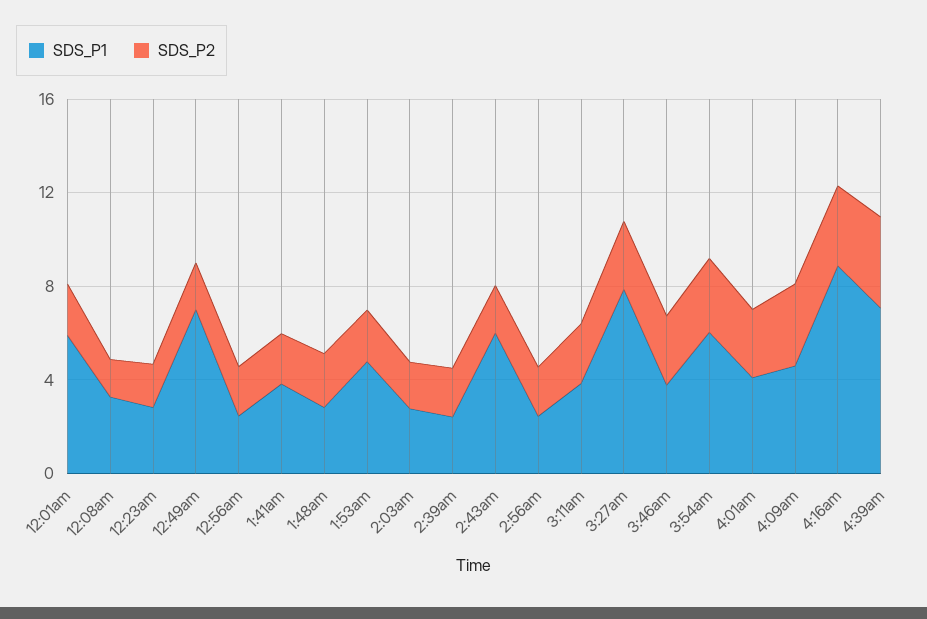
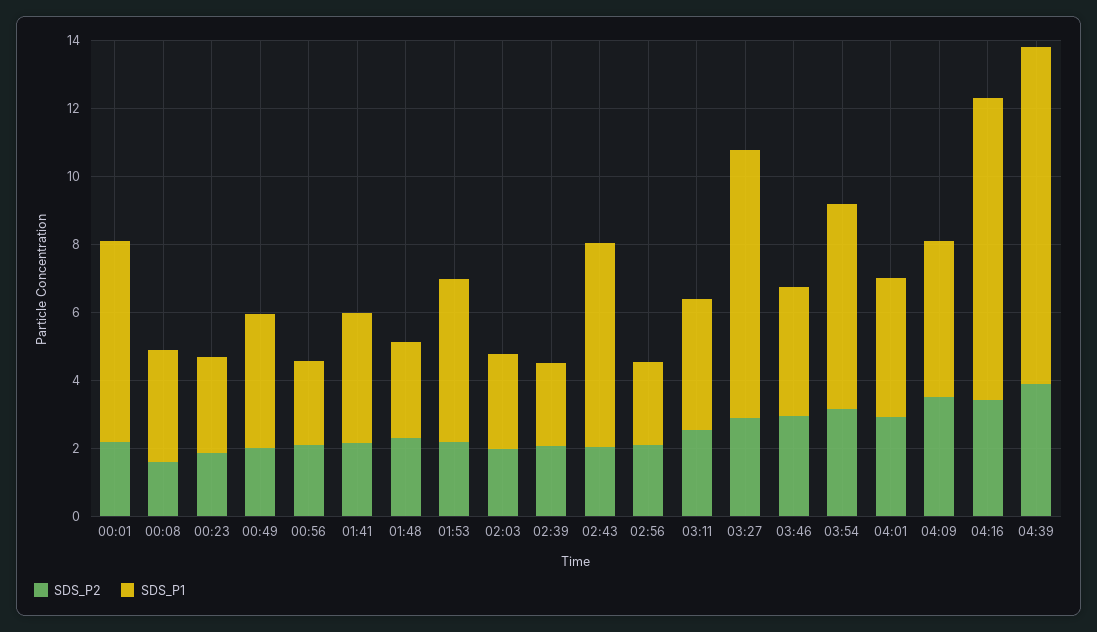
SDS_P1, 12:49am: 7 -> 4
SDS_P1, 4:39am: 7 -> 10

